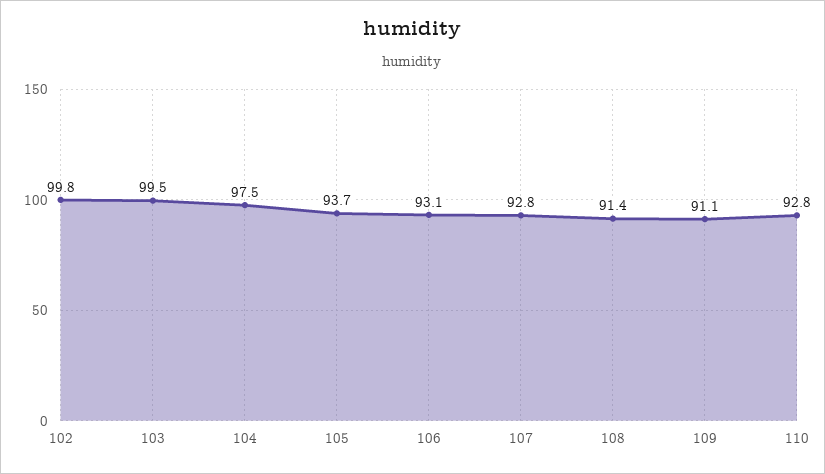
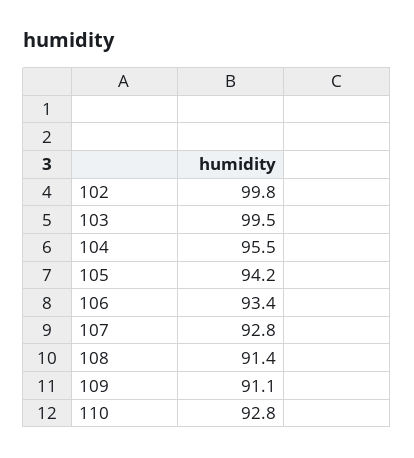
104: 97.5 -> 95.5
105: 93.7 -> 94.2
106: 93.1 -> 93.4

